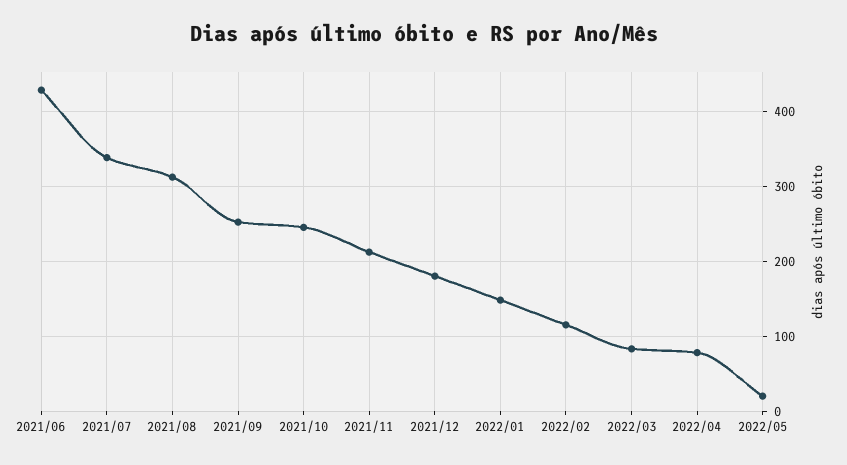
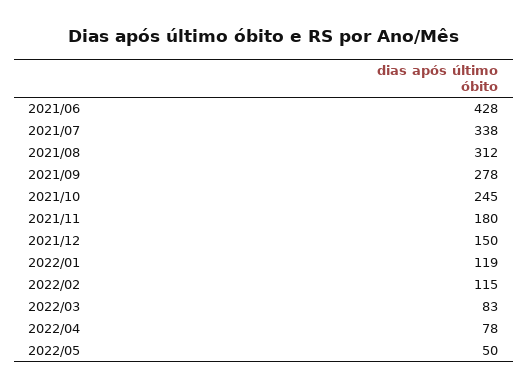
2021/09: 250 -> 278
2021/11: 210 -> 180
2021/12: 180 -> 150
2022/01: 150 -> 119
2022/05: 20 -> 50

